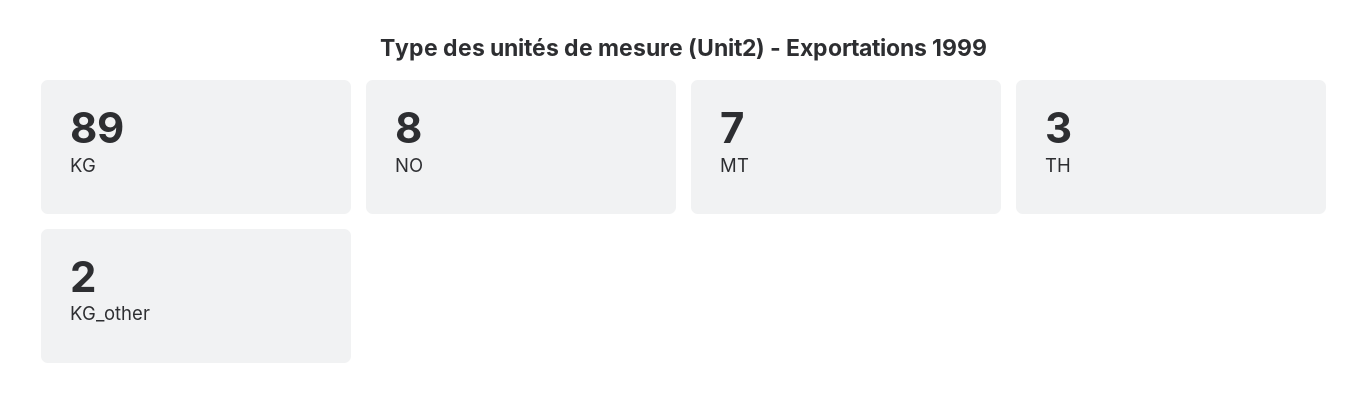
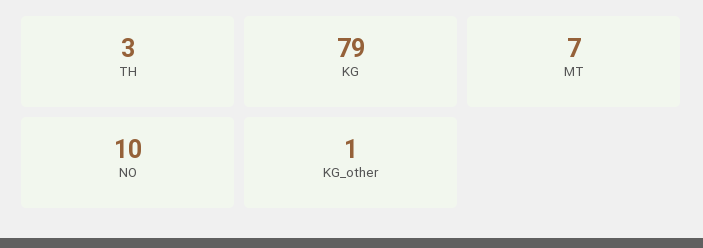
KG: 89 -> 79
NO: 8 -> 10
KG_other: 2 -> 1

